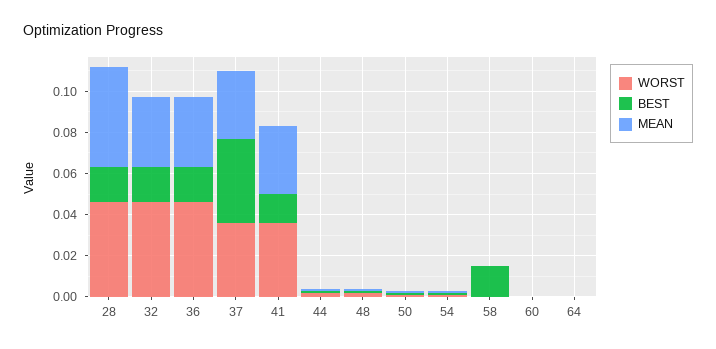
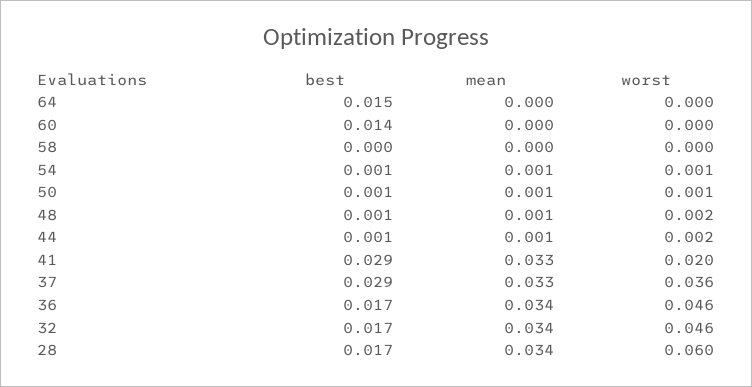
WORST, 28: 0.045 -> 0.06
MEAN, 28: 0.05 -> 0.034
BEST, 37: 0.04 -> 0.029
WORST, 41: 0.035 -> 0.02
BEST, 41: 0.015 -> 0.029
BEST, 58: 0.015 -> 0
BEST, 60: 0 -> 0.014
BEST, 64: 0 -> 0.015

